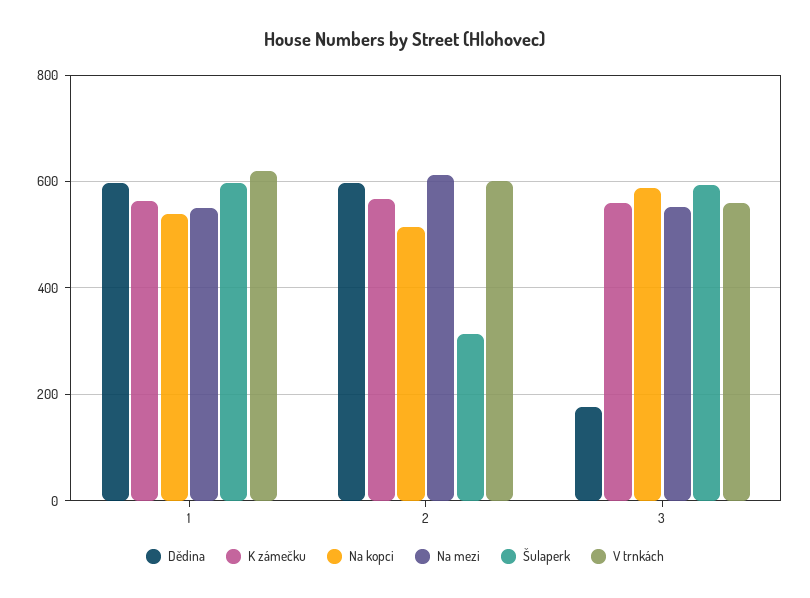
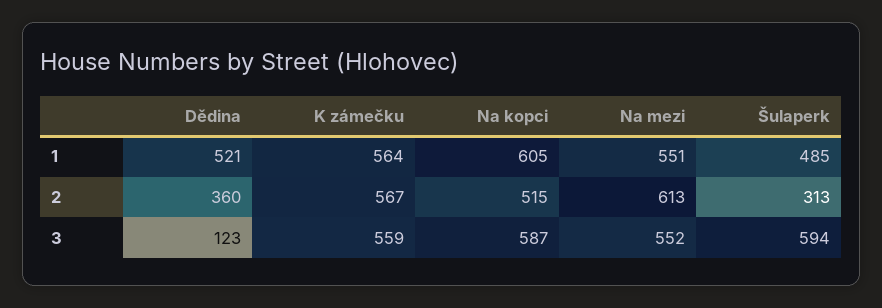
Dědina, 1: 600 -> 521
Na kopci, 1: 540 -> 605
Šulaperk, 1: 600 -> 485
V trnkách, 1: 620 -> none
Dědina, 2: 600 -> 360
V trnkách, 2: 600 -> none
Dědina, 3: 180 -> 123
V trnkách, 3: 560 -> none

